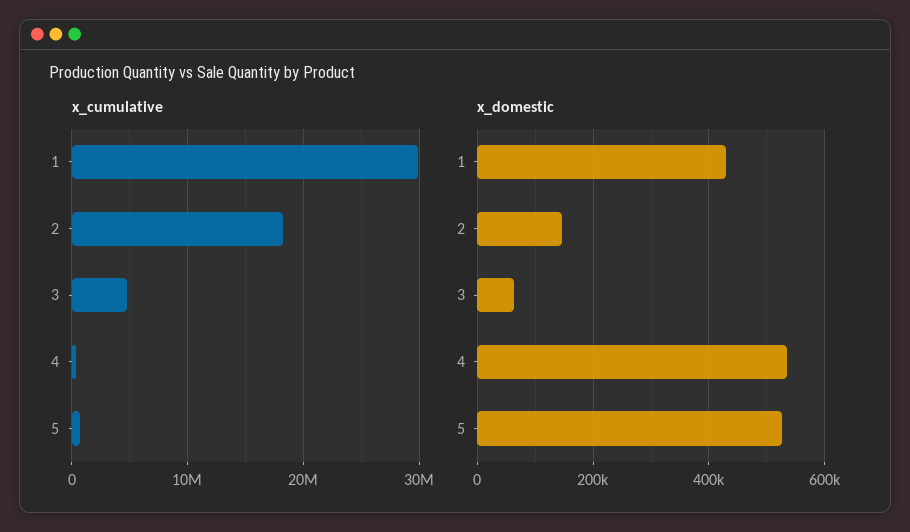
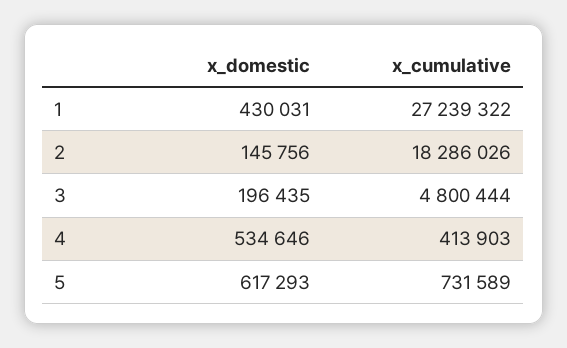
x_cumulative, 1: 30000000 -> 27239322
x_domestic, 3: 60000 -> 196435
x_domestic, 5: 520000 -> 617293

